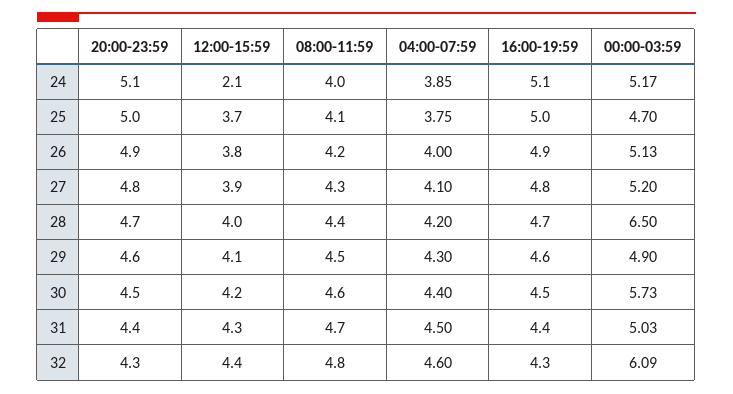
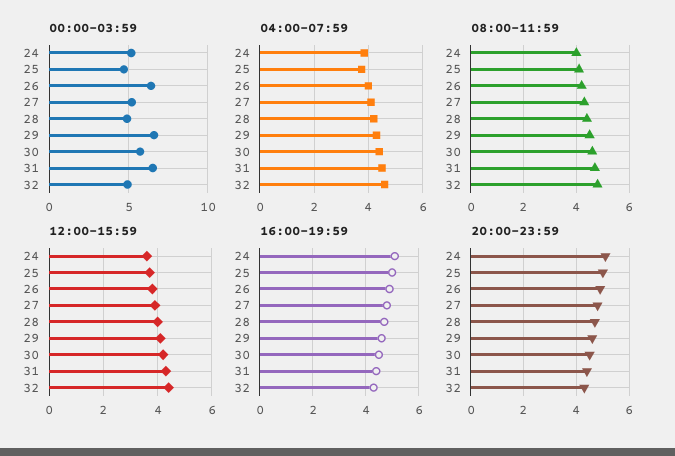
12:00-15:59, 24: 2.1 -> 3.5
00:00-03:59, 26: 5.13 -> 6.5
00:00-03:59, 28: 6.5 -> 5
00:00-03:59, 29: 4.9 -> 6.5
00:00-03:59, 31: 5.03 -> 6.5
00:00-03:59, 32: 6.09 -> 5

